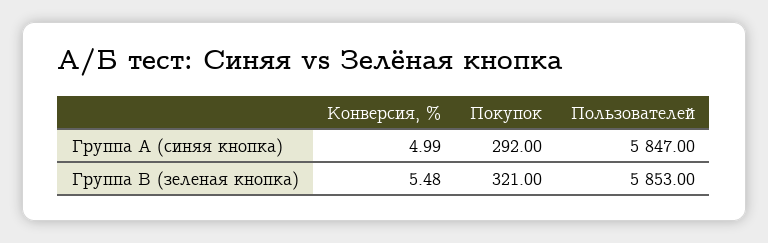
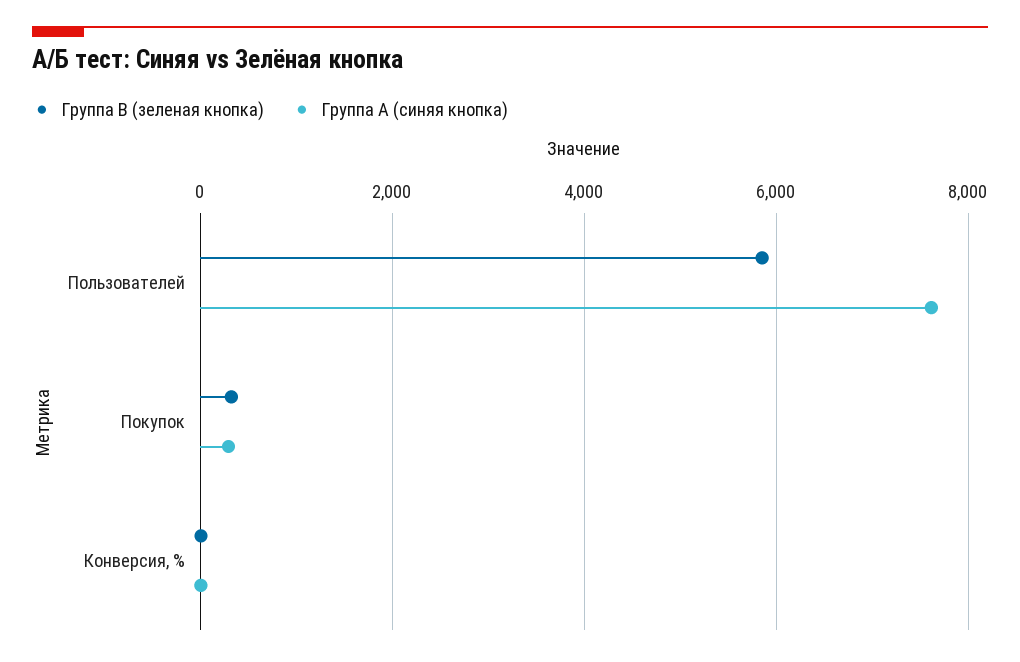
Группа A (синяя кнопка), Пользователей: 5847 -> 7600

